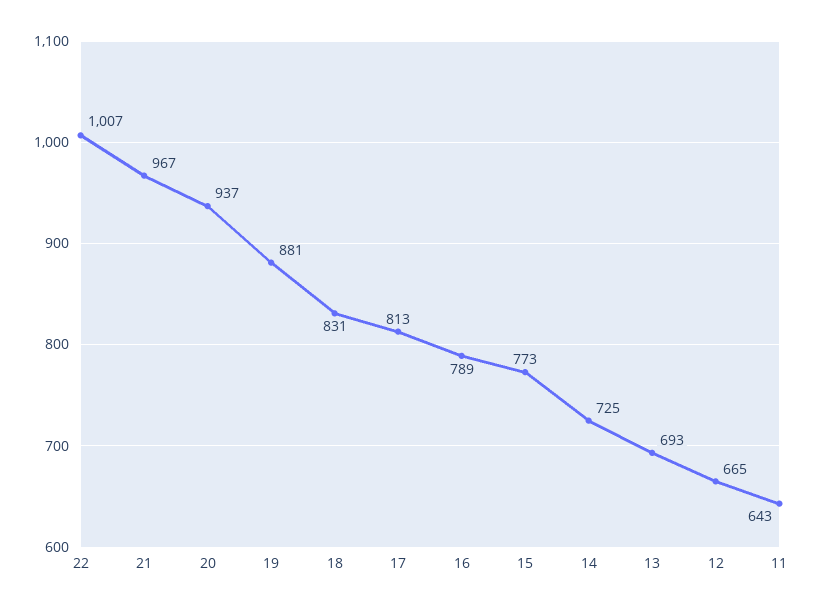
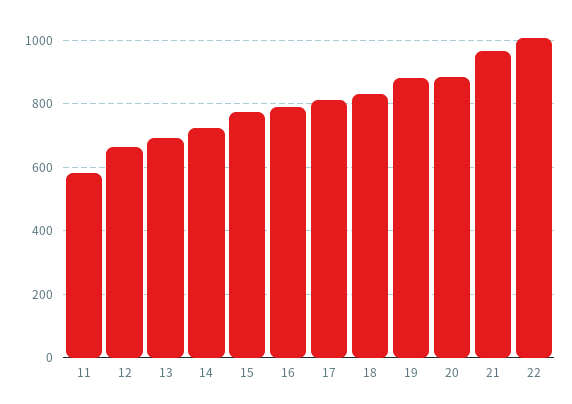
20: 937 -> 880
11: 643 -> 580

